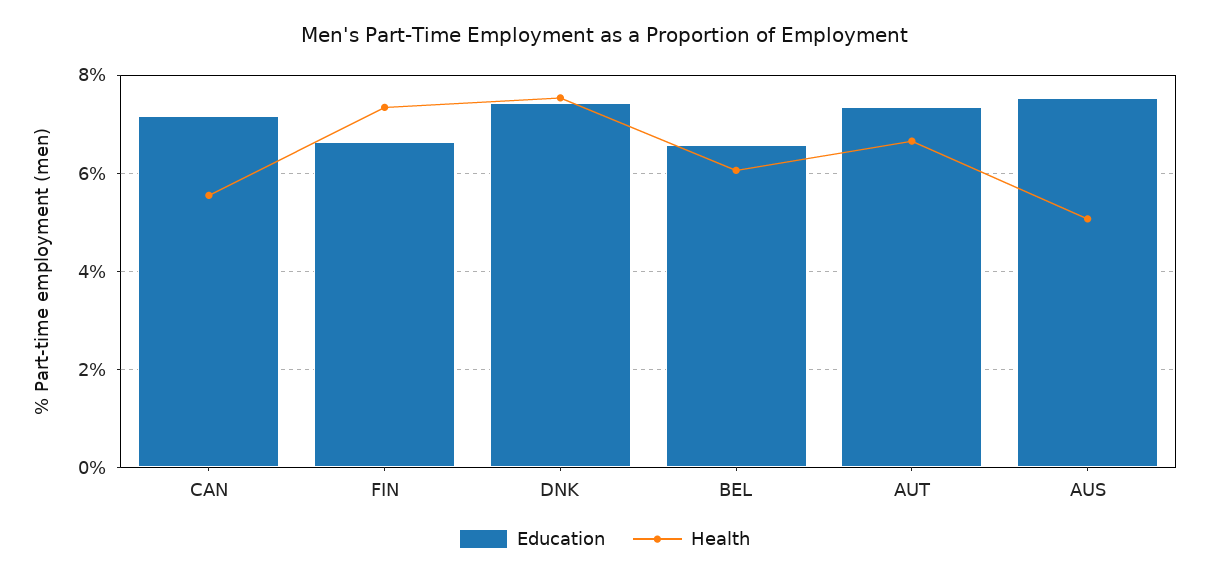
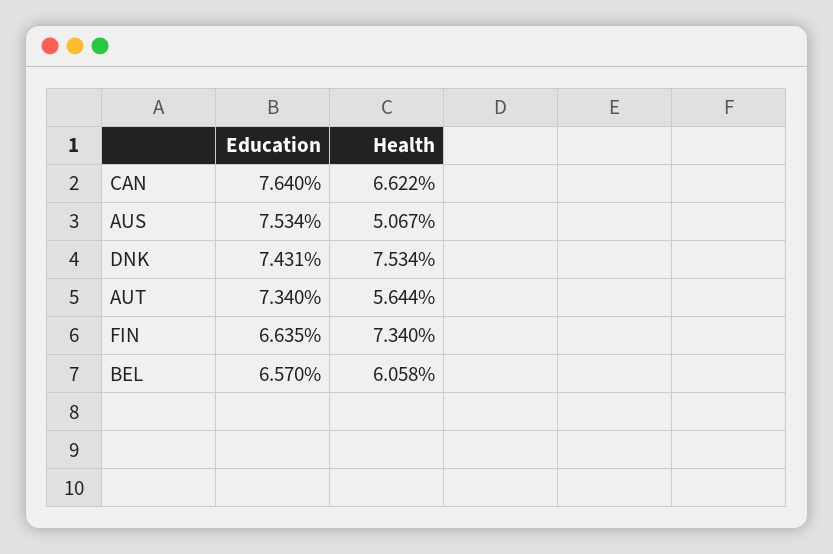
Education, CAN: 7.2 -> 7.64
Health, CAN: 5.6 -> 6.622
Health, AUT: 6.6 -> 5.644

